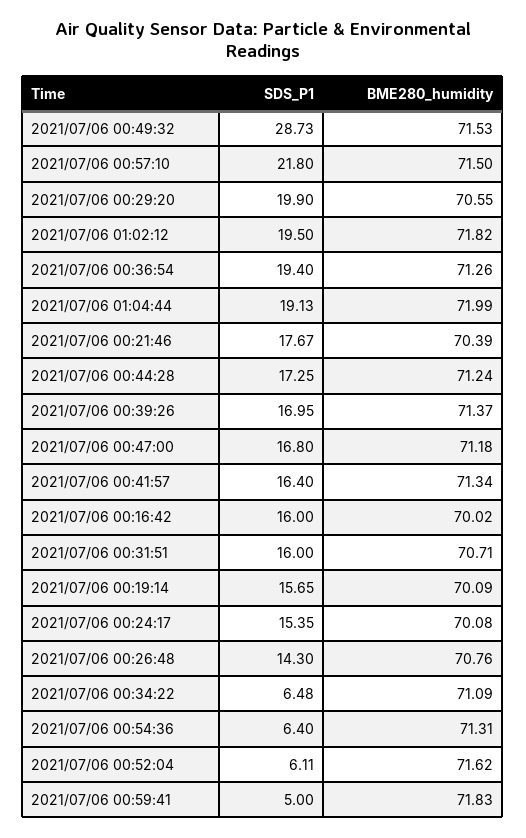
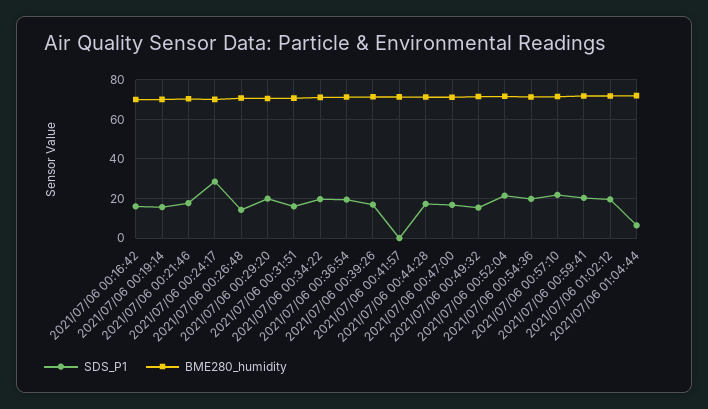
SDS_P1, 2021/07/06 00:49:32: 28.73 -> 15
SDS_P1, 2021/07/06 01:04:44: 19.13 -> 5
SDS_P1, 2021/07/06 00:41:57: 16.4 -> 0
SDS_P1, 2021/07/06 00:24:17: 15.35 -> 30
SDS_P1, 2021/07/06 00:34:22: 6.48 -> 20
SDS_P1, 2021/07/06 00:54:36: 6.4 -> 20
SDS_P1, 2021/07/06 00:52:04: 6.11 -> 20
SDS_P1, 2021/07/06 00:59:41: 5 -> 20

